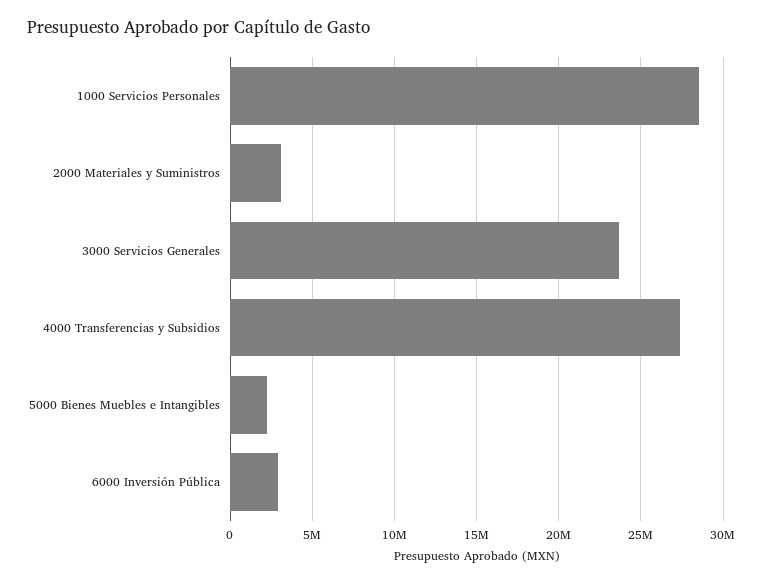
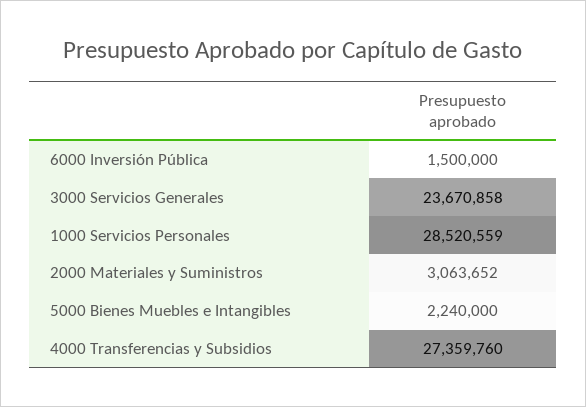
6000 Inversión Pública: 3000000 -> 1500000

